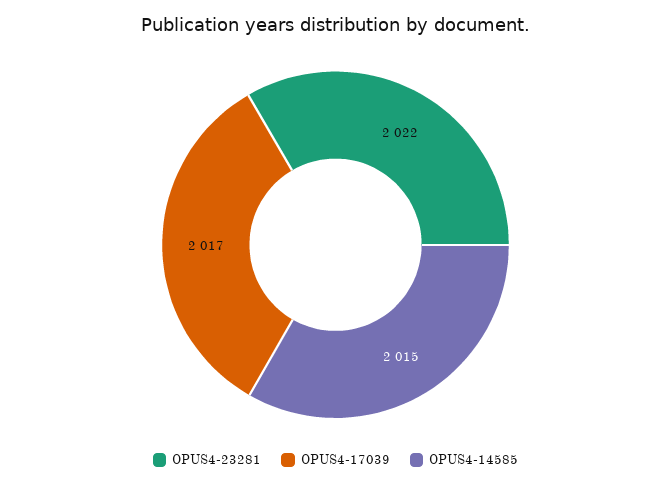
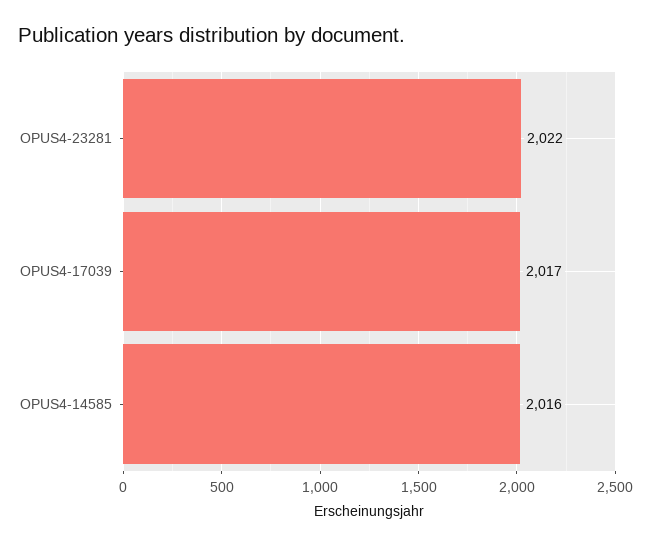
OPUS4-14585: 2015 -> 2016

